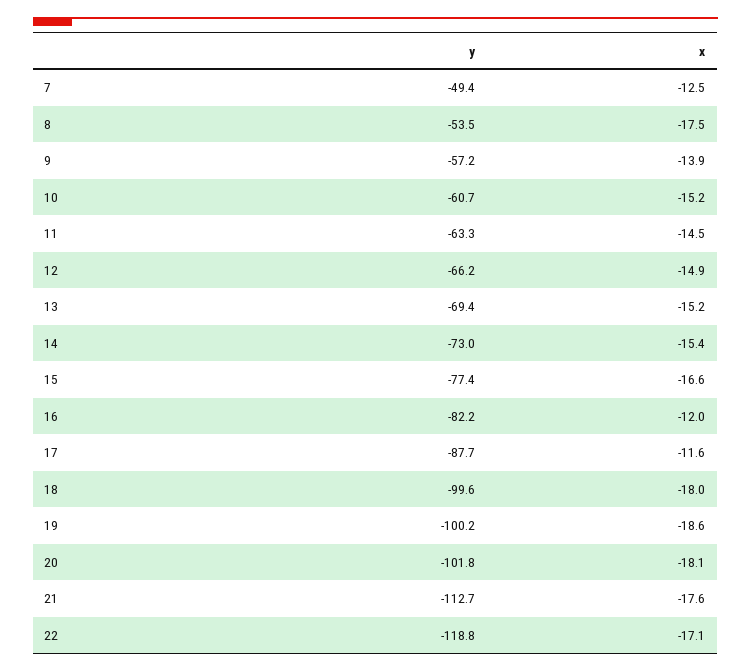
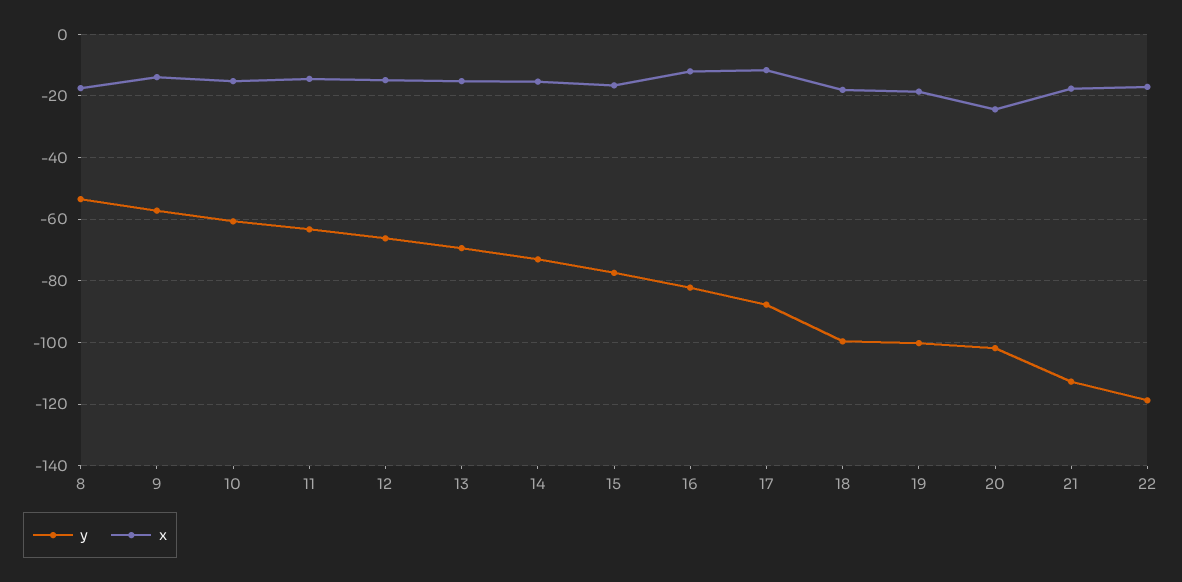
y, 7: -49.4 -> none
x, 7: -12.5 -> none
x, 20: -18.1 -> -24

